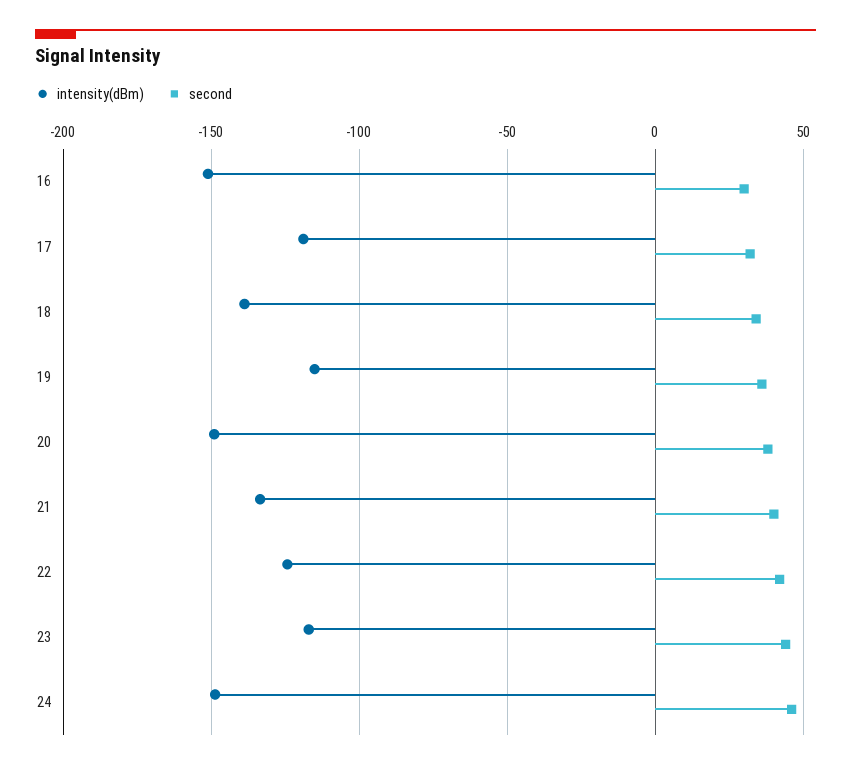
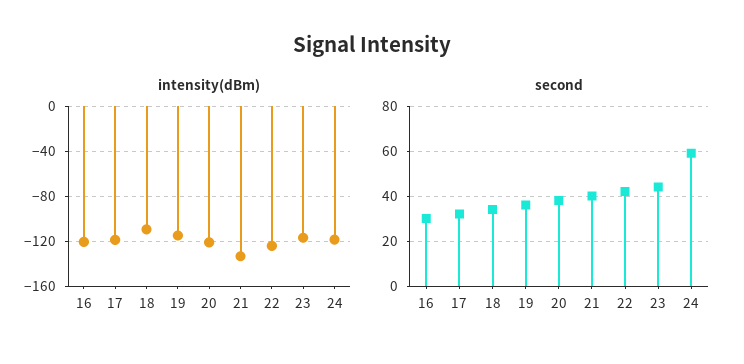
intensity(dBm), 16: -150 -> -120
intensity(dBm), 18: -140 -> -110
intensity(dBm), 20: -150 -> -120
intensity(dBm), 24: -150 -> -120
second, 24: 45 -> 60

